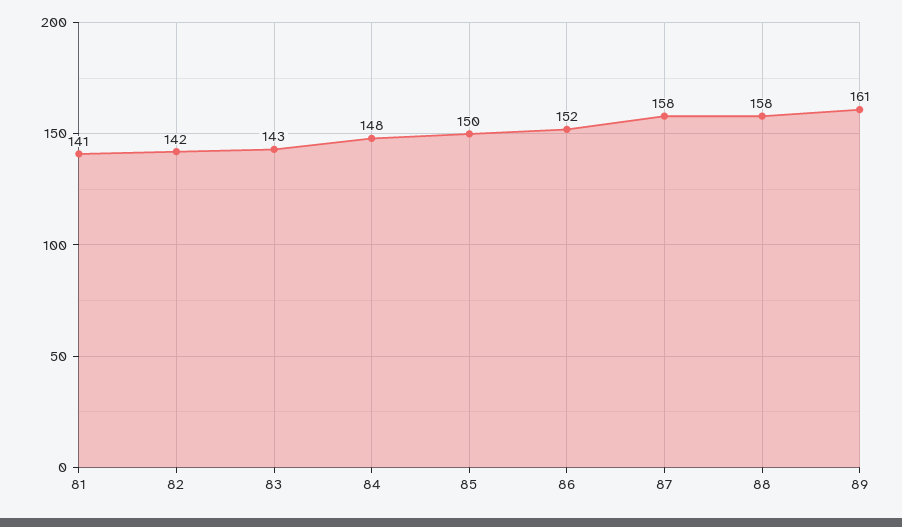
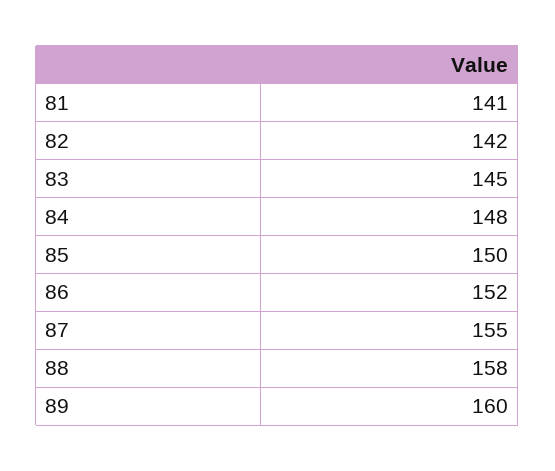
83: 143 -> 145
87: 158 -> 155
89: 161 -> 160

